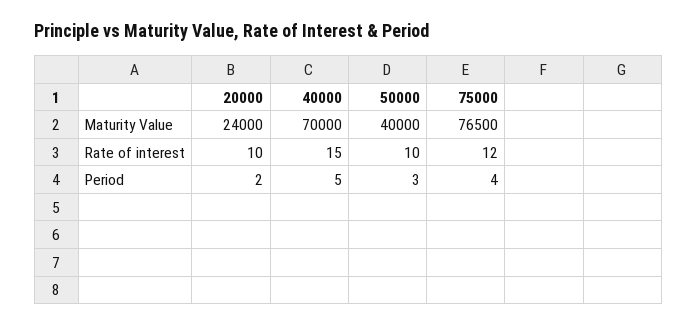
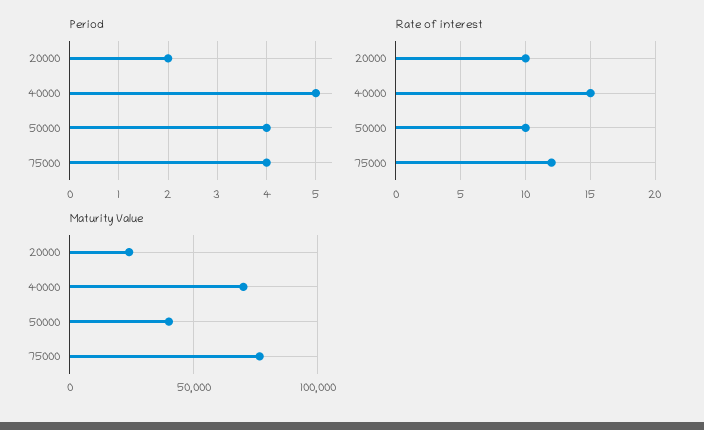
Period, 50000: 3 -> 4

